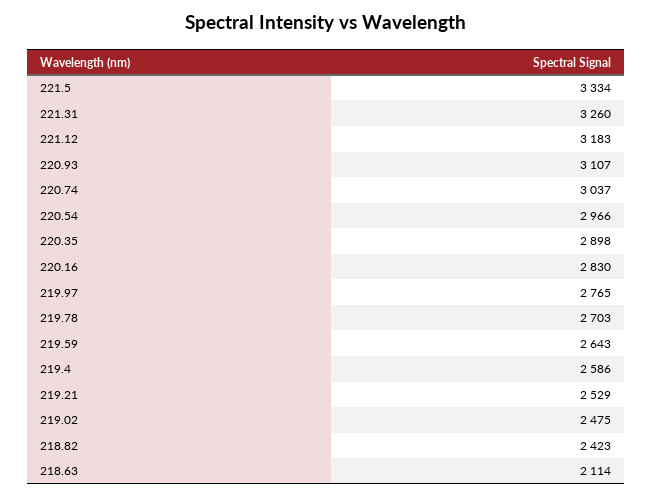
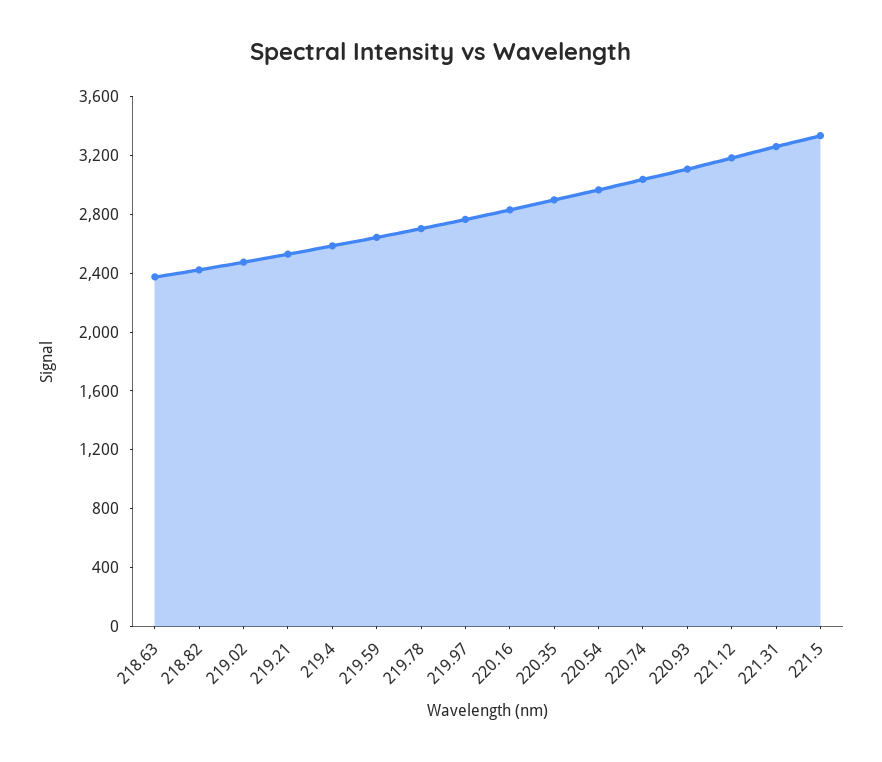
218.63: 2114 -> 2400

